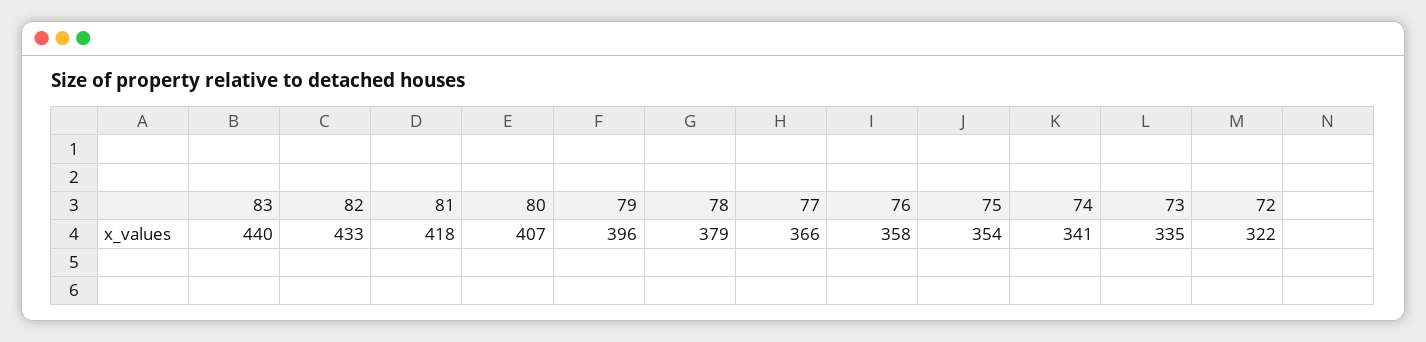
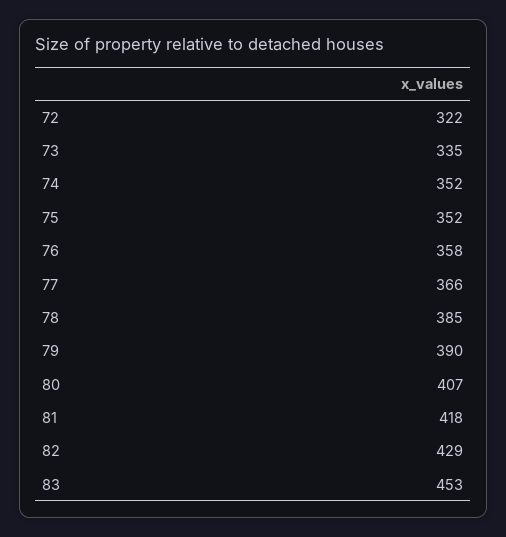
83: 440 -> 453
82: 433 -> 429
79: 396 -> 390
78: 379 -> 385
75: 354 -> 352
74: 341 -> 352

